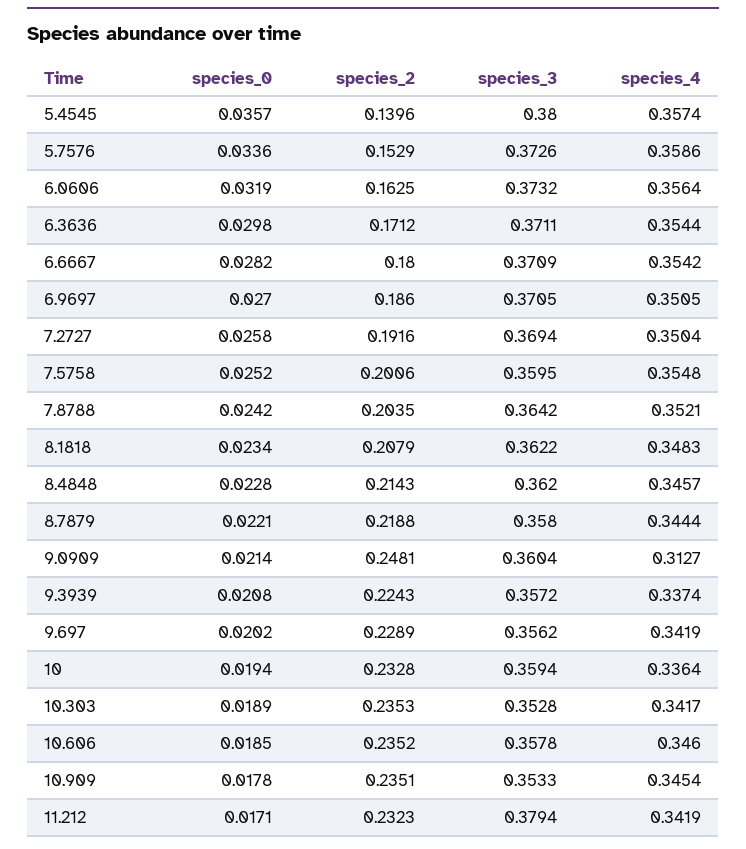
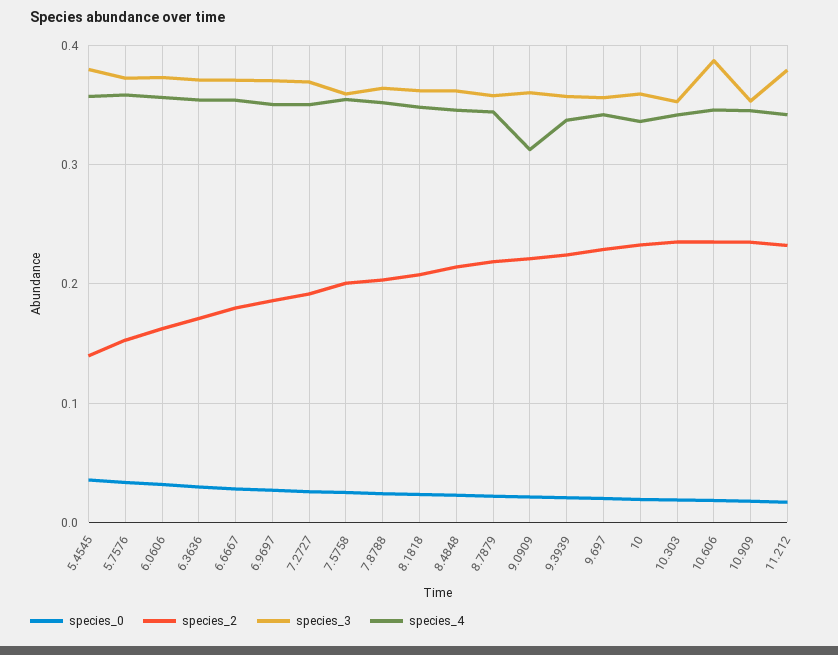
species_2, 9.0909: 0.2481 -> 0.22
species_3, 10.606: 0.3578 -> 0.39

